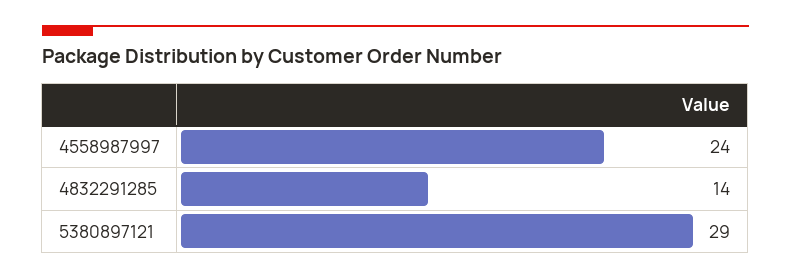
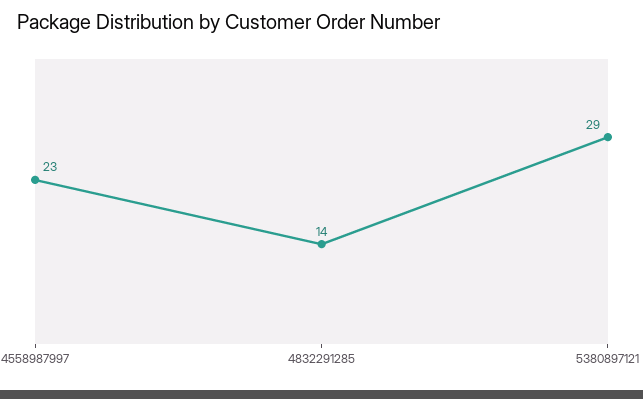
4558987997: 24 -> 23

